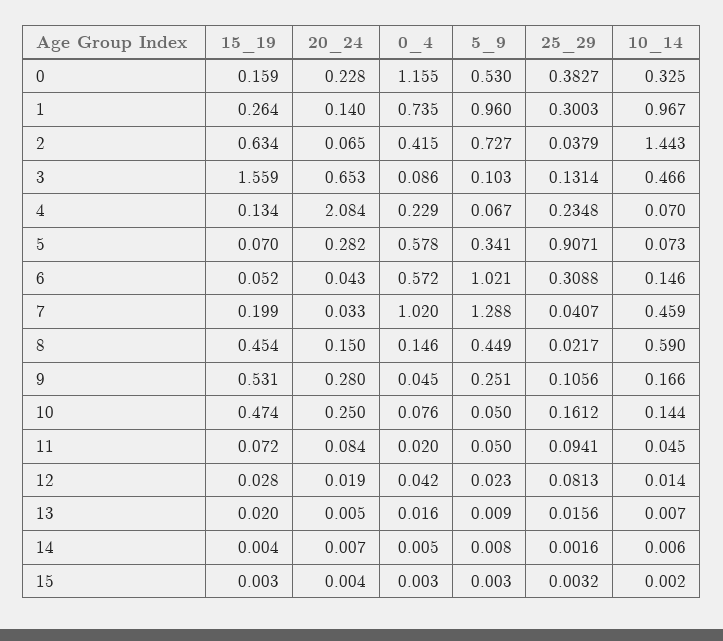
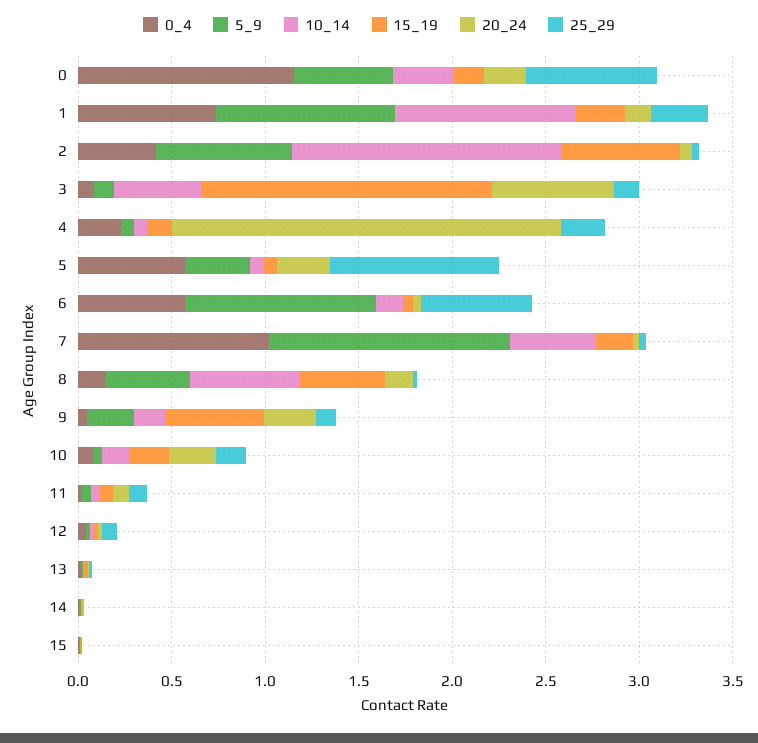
25_29, 0: 0.3827 -> 0.7
25_29, 6: 0.3088 -> 0.6
15_19, 10: 0.474 -> 0.2

